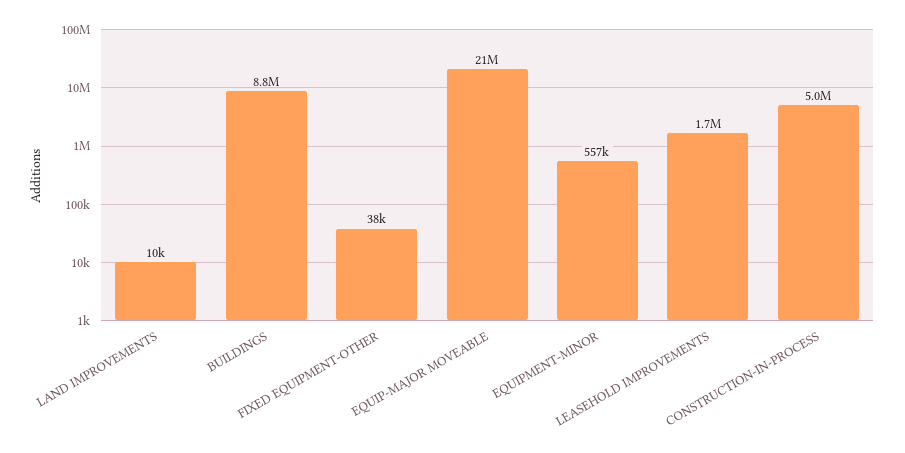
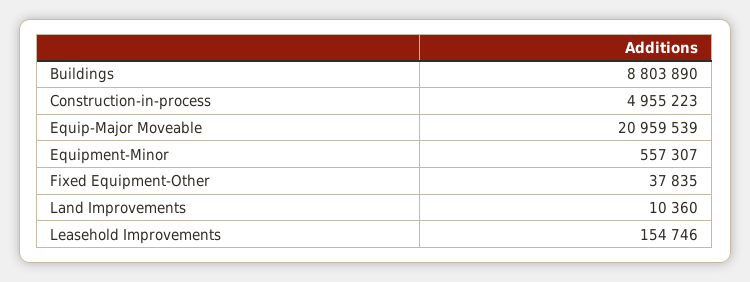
LEASEHOLD IMPROVEMENTS: 1700000 -> 154746

